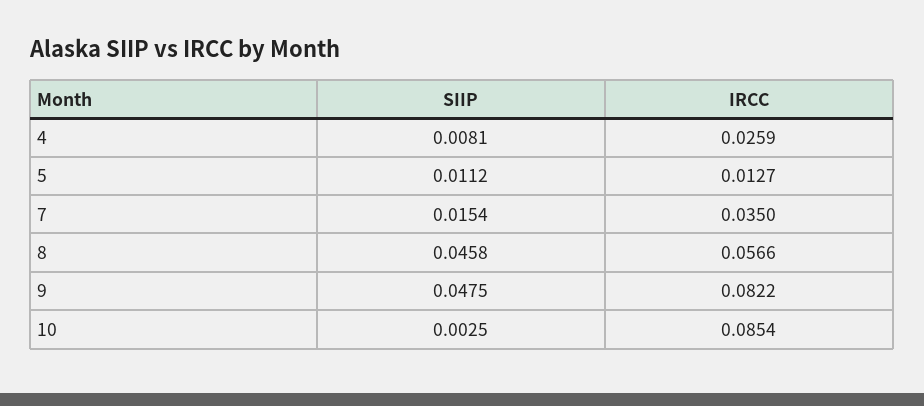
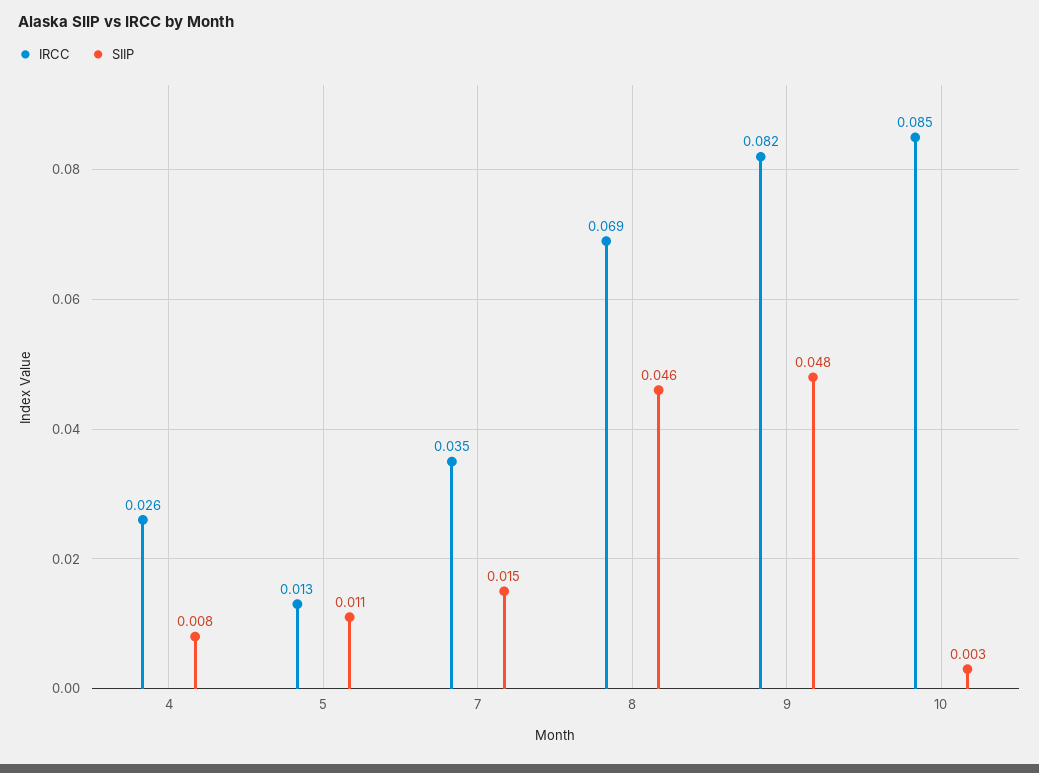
IRCC, 8: 0.0566 -> 0.069

